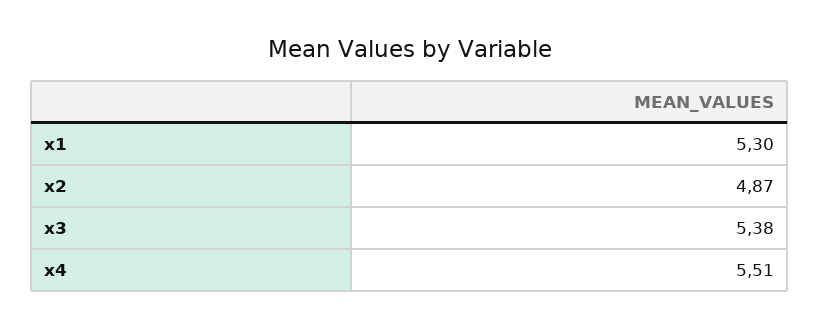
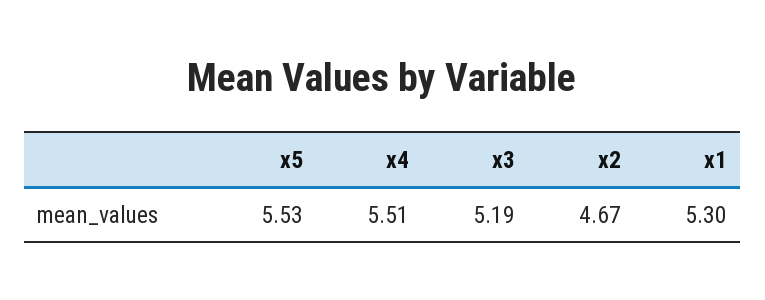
x2: 4.87 -> 4.67
x3: 5.38 -> 5.19
x5: none -> 5.53

